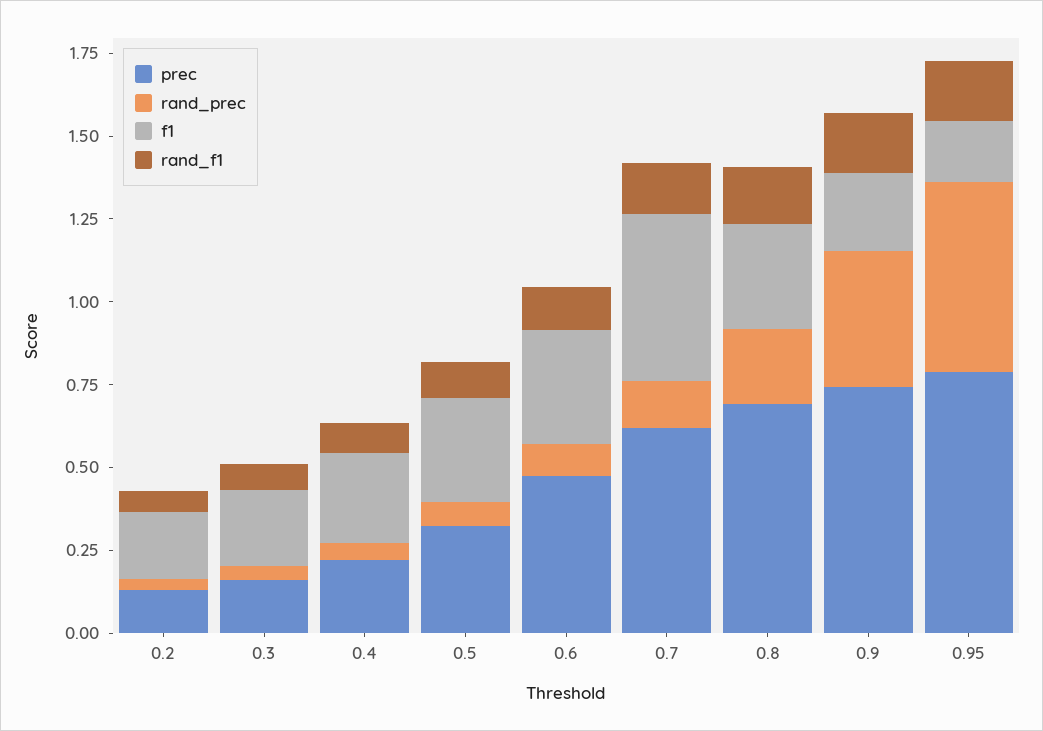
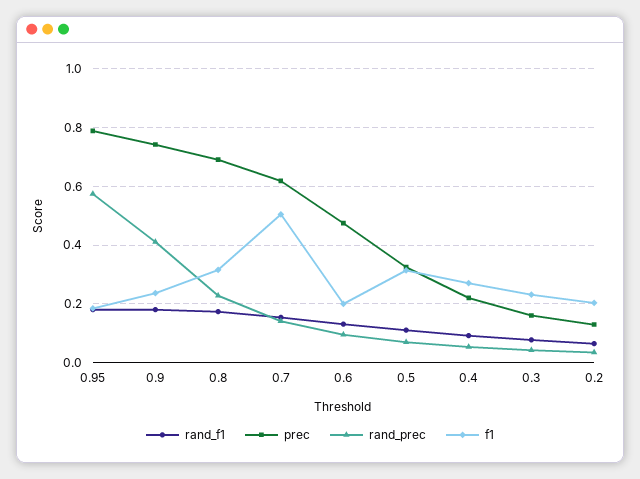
f1, 0.6: 0.35 -> 0.2

